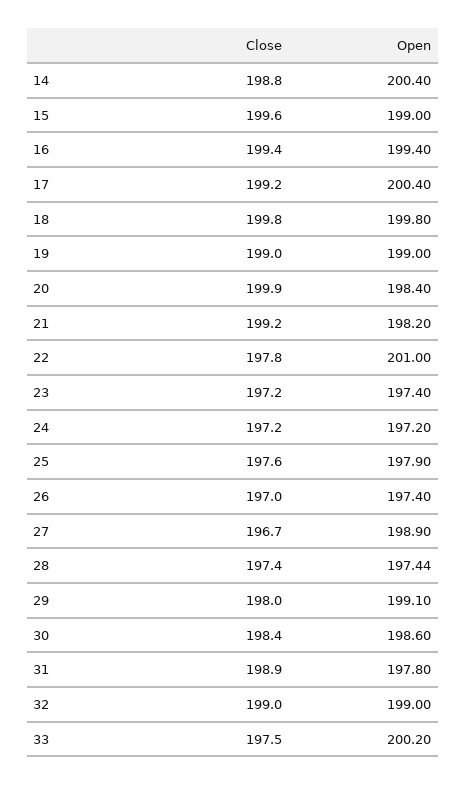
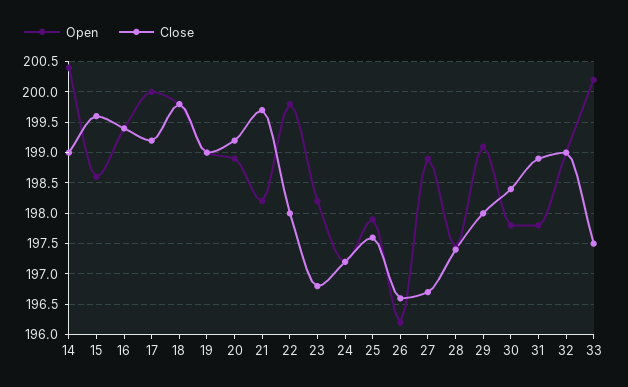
Close, 14: 198.8 -> 199
Open, 15: 199 -> 198.6
Open, 17: 200.4 -> 200
Close, 20: 199.9 -> 199.2
Open, 20: 198.4 -> 198.9
Close, 21: 199.2 -> 199.7
Close, 22: 197.8 -> 198
Open, 22: 201 -> 199.8
Close, 23: 197.2 -> 196.8
Open, 23: 197.4 -> 198.2
Close, 26: 197 -> 196.6
Open, 26: 197.4 -> 196.2
Open, 30: 198.6 -> 197.8

